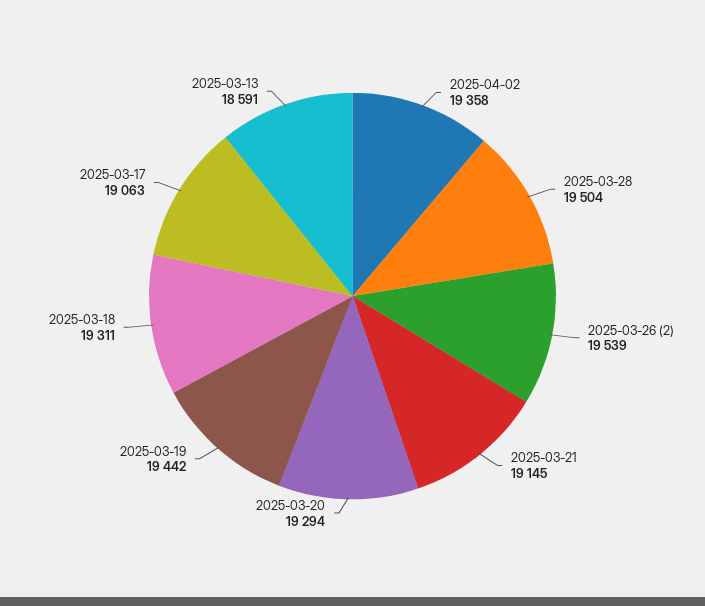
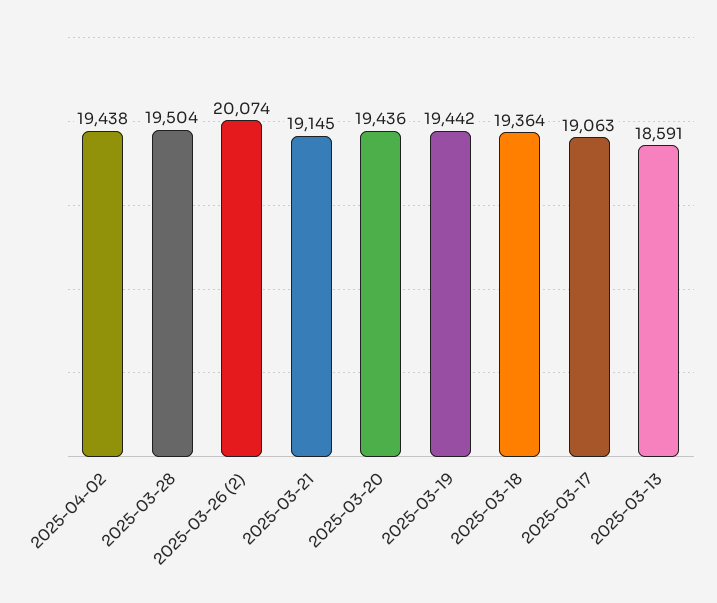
2025-04-02: 19358 -> 19438
2025-03-26 (2): 19539 -> 20074
2025-03-20: 19294 -> 19436
2025-03-18: 19311 -> 19364

